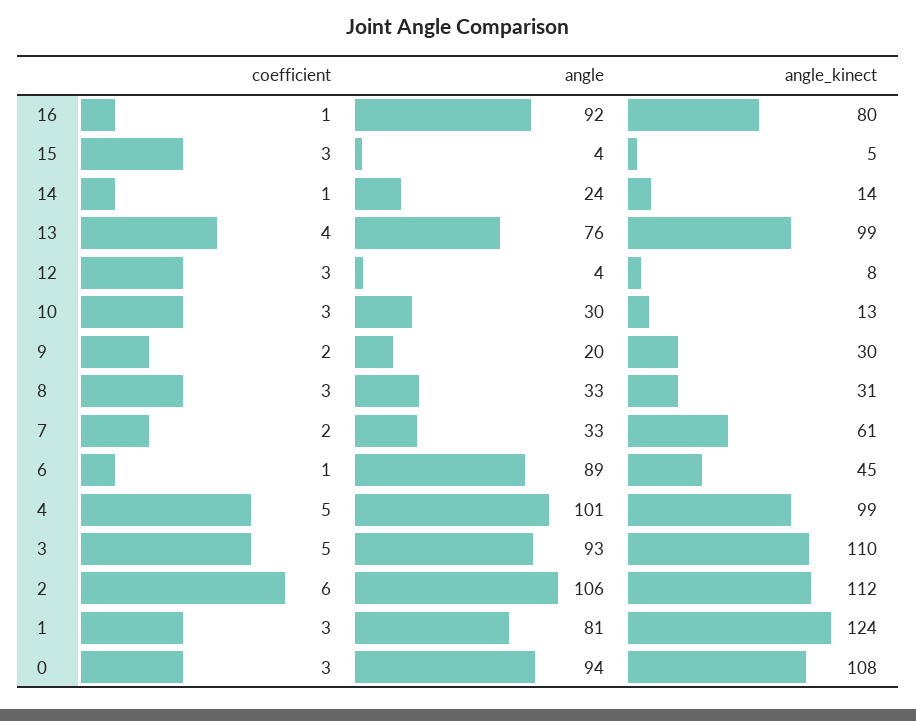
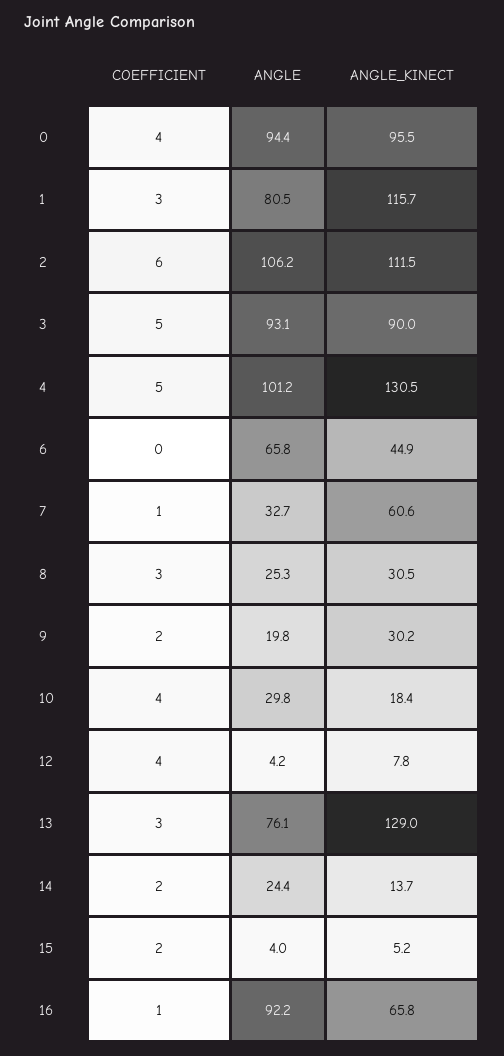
angle_kinect, 16: 80 -> 65.8
coefficient, 15: 3 -> 2
coefficient, 14: 1 -> 2
coefficient, 13: 4 -> 3
angle_kinect, 13: 99 -> 129
coefficient, 12: 3 -> 4
coefficient, 10: 3 -> 4
angle_kinect, 10: 13 -> 18.4
angle, 8: 33 -> 25.3
coefficient, 7: 2 -> 1
coefficient, 6: 1 -> 0
angle, 6: 89 -> 65.8
angle_kinect, 4: 99 -> 130.5
angle_kinect, 3: 110 -> 90
angle_kinect, 1: 124 -> 115.7
coefficient, 0: 3 -> 4
angle_kinect, 0: 108 -> 95.5

